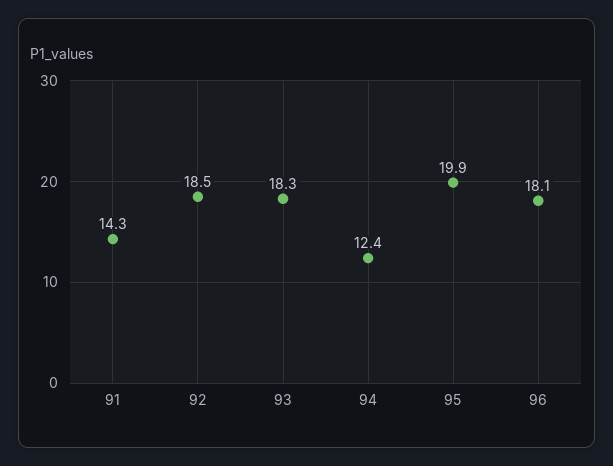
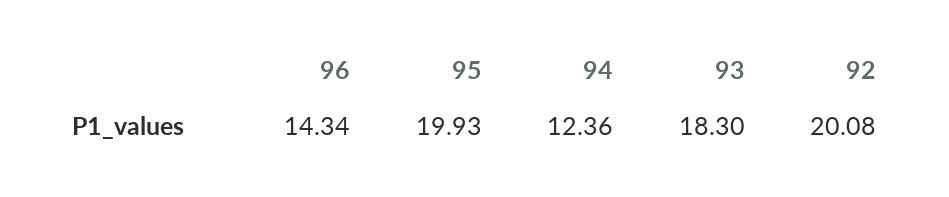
91: 14.3 -> none
92: 18.5 -> 20.08
96: 18.1 -> 14.34

